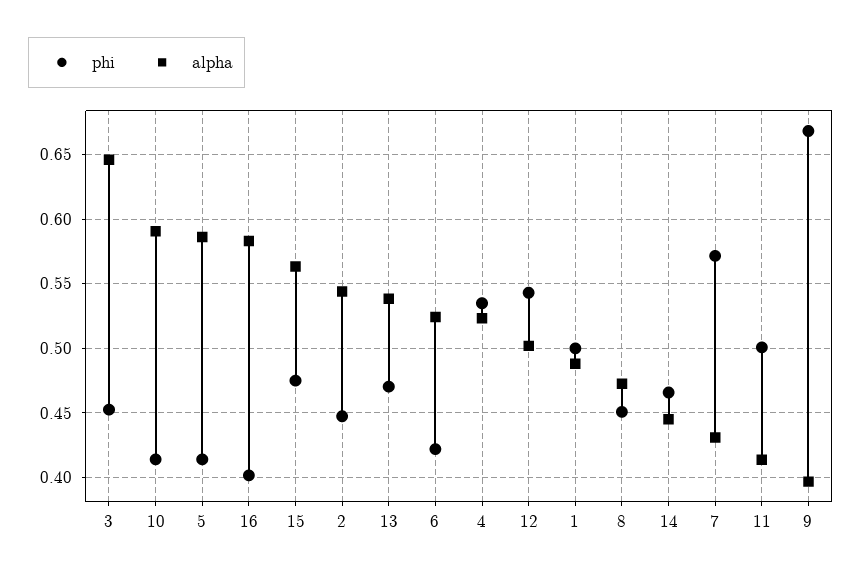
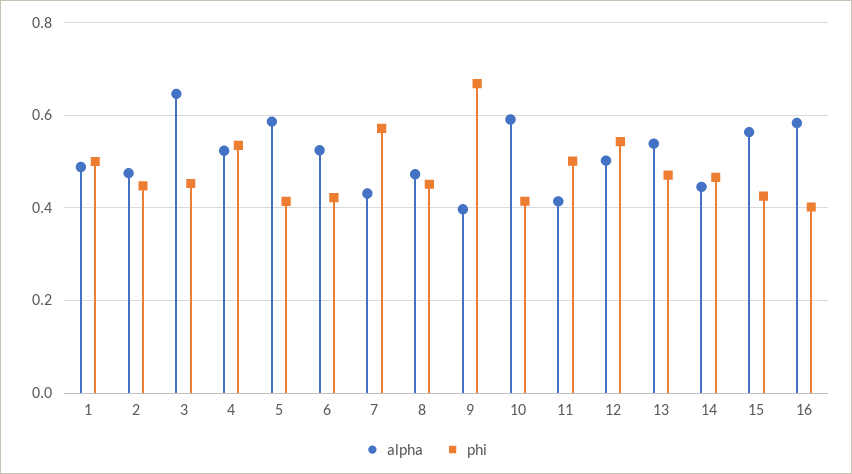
phi, 15: 0.475 -> 0.42
alpha, 2: 0.545 -> 0.48

